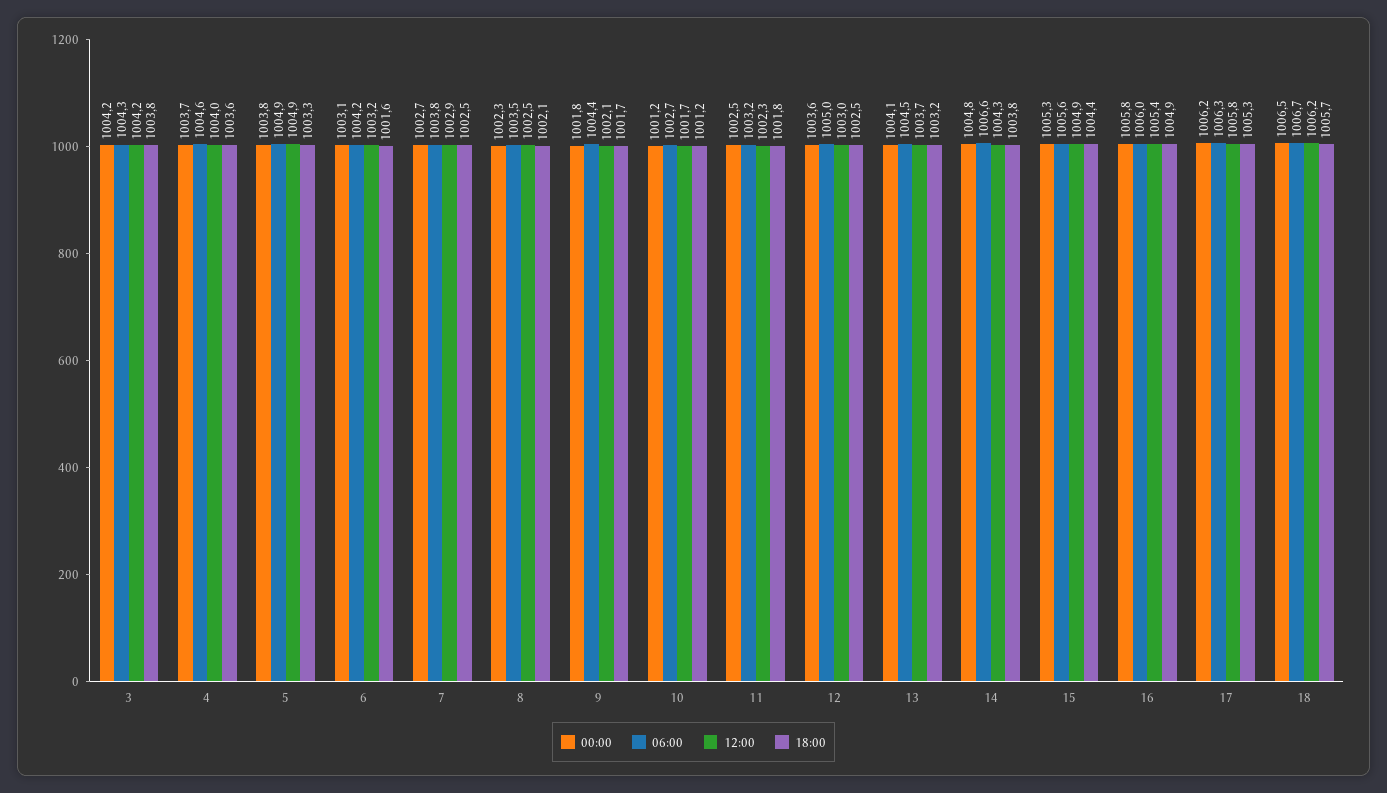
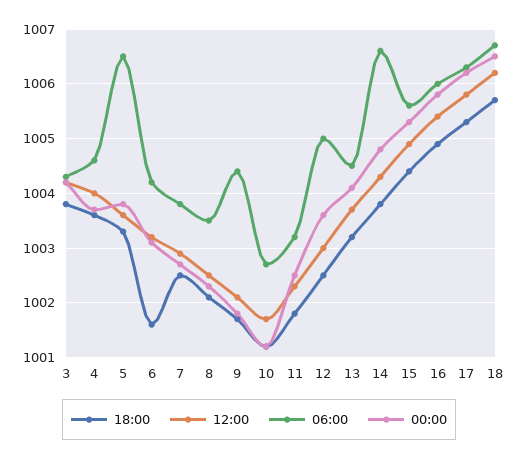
06:00, 5: 1004.9 -> 1006.5
12:00, 5: 1004.9 -> 1003.5

